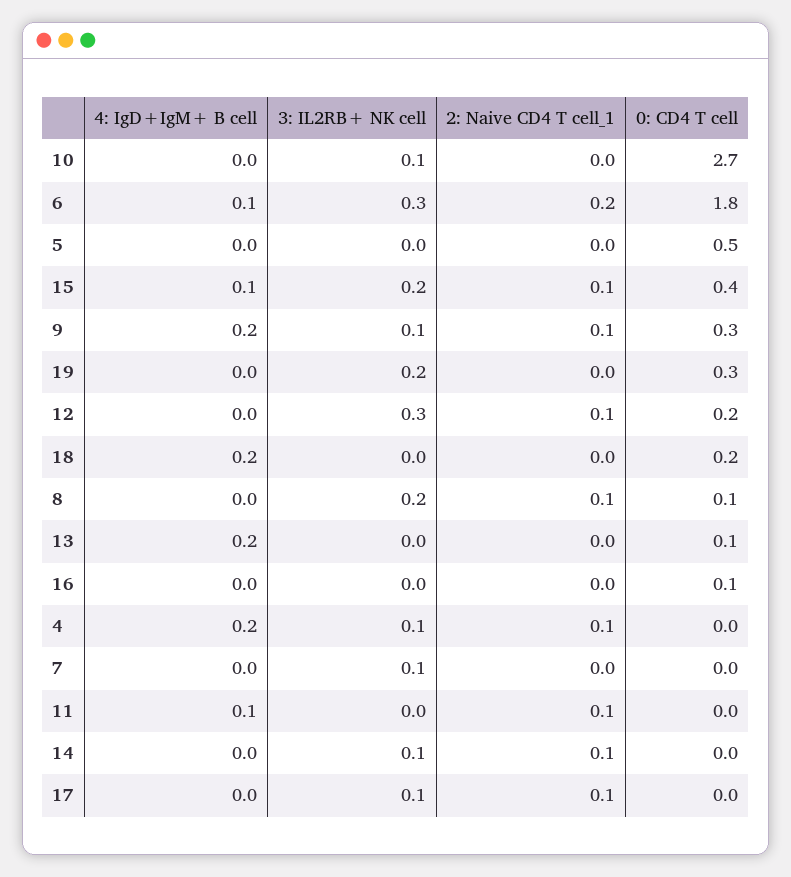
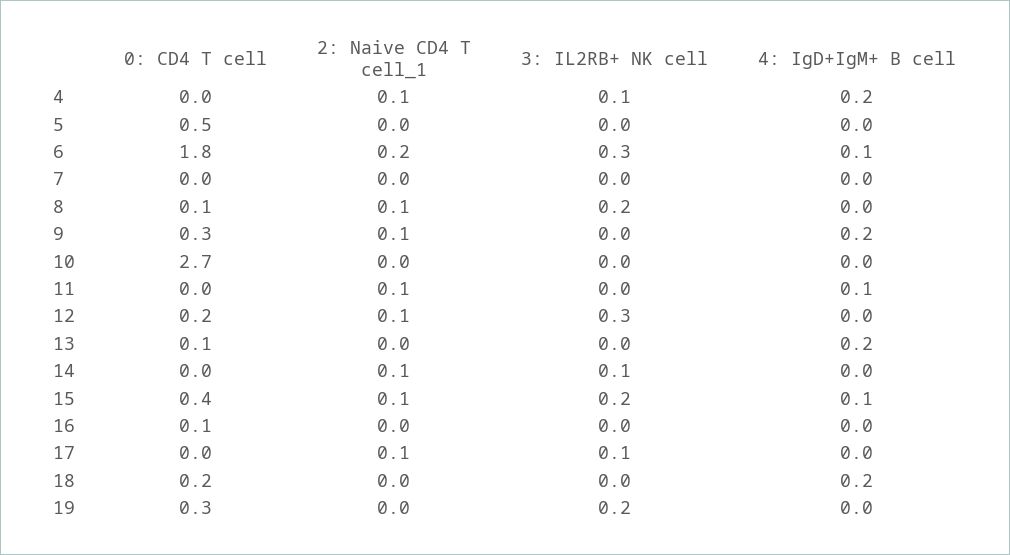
3: IL2RB+ NK cell, 10: 0.1 -> 0
3: IL2RB+ NK cell, 9: 0.1 -> 0
3: IL2RB+ NK cell, 7: 0.1 -> 0

